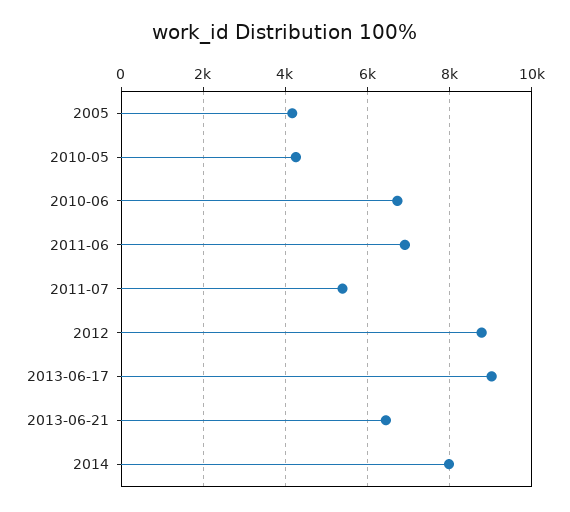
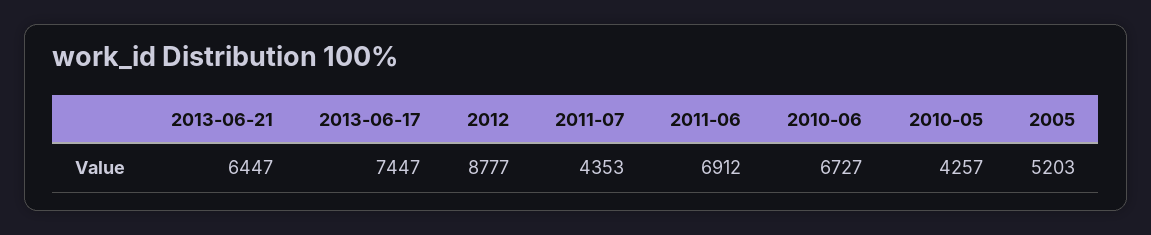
2005: 4200 -> 5203
2011-07: 5400 -> 4353
2013-06-17: 9000 -> 7447
2014: 8000 -> none

